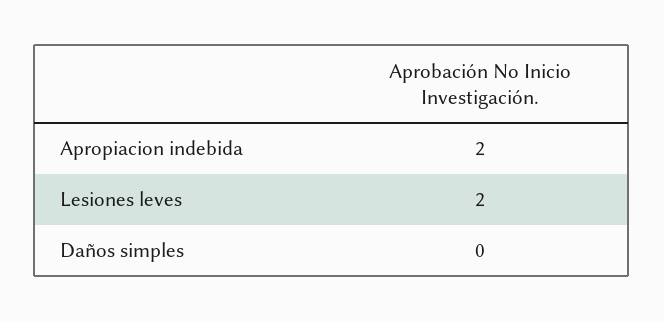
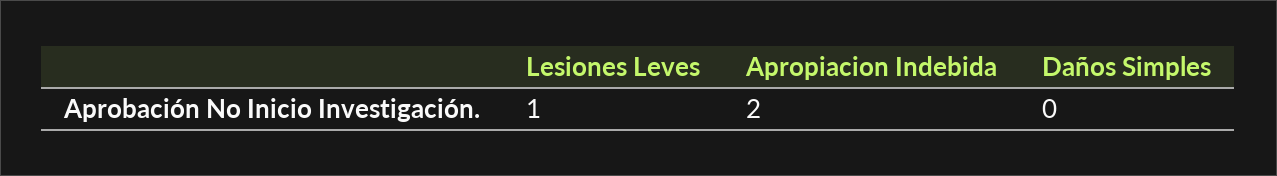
Lesiones leves: 2 -> 1

